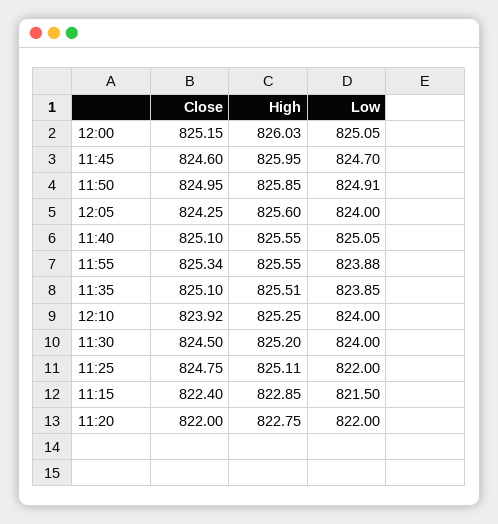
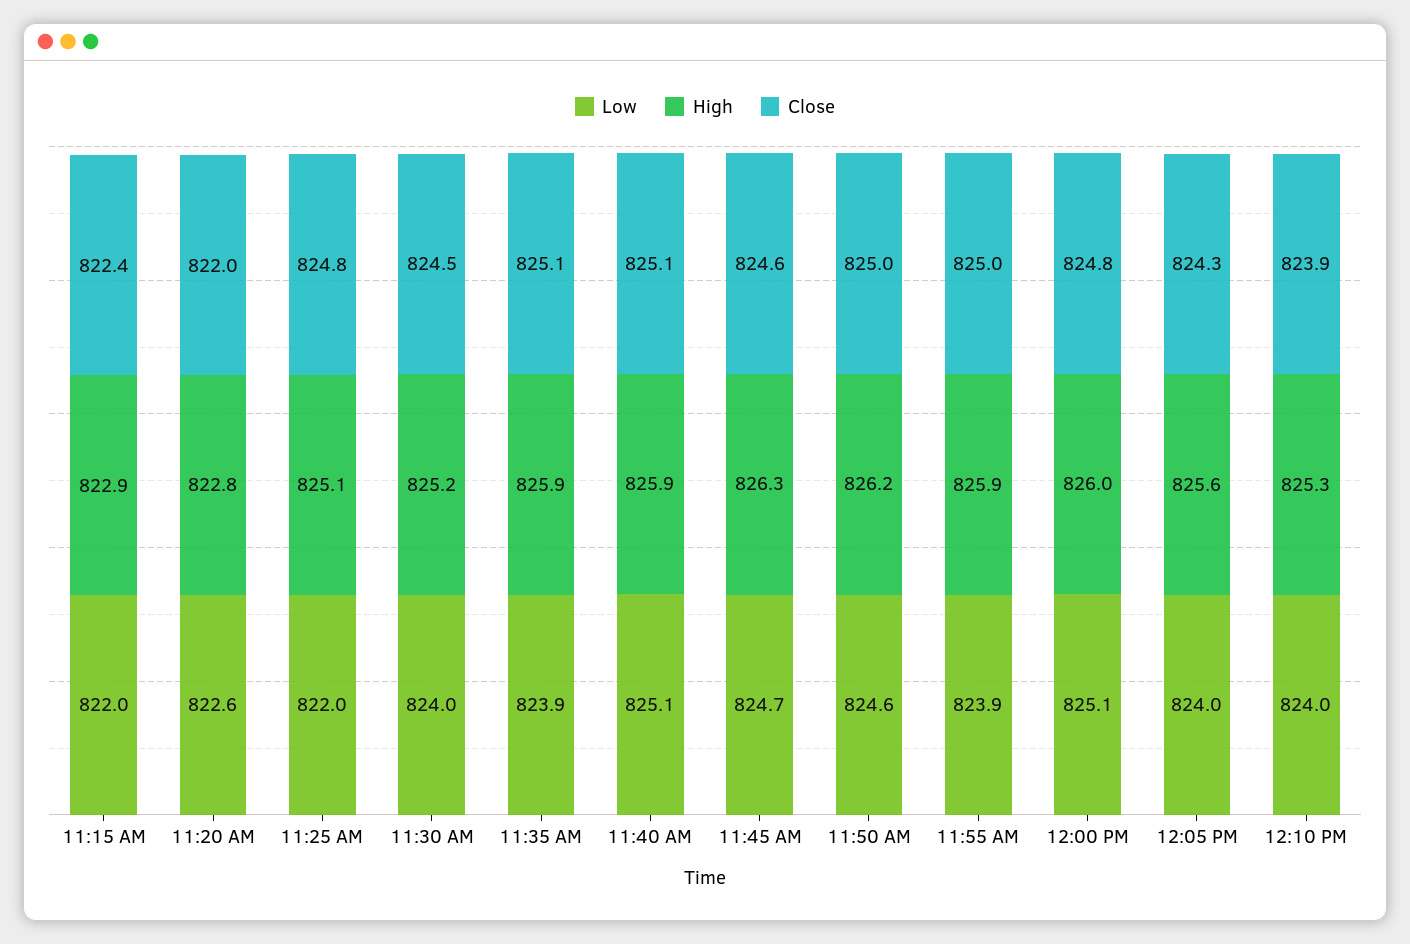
Close, 12:00: 825.15 -> 824.8
High, 11:45: 825.95 -> 826.3
High, 11:50: 825.85 -> 826.2
Low, 11:50: 824.91 -> 824.6
High, 11:40: 825.55 -> 825.9
Close, 11:55: 825.34 -> 825
High, 11:55: 825.55 -> 825.9
High, 11:35: 825.51 -> 825.9
Low, 11:15: 821.5 -> 822
Low, 11:20: 822 -> 822.6

